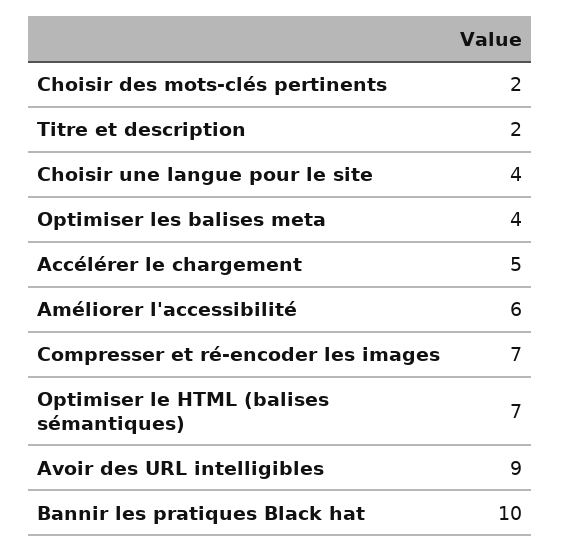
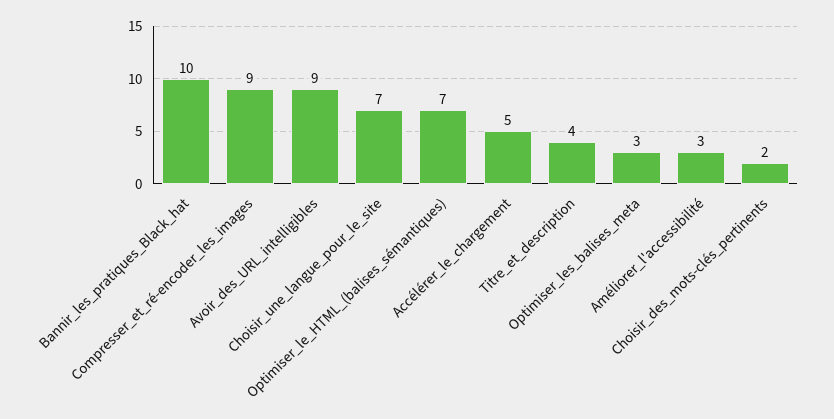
Titre et description: 2 -> 4
Choisir une langue pour le site: 4 -> 7
Optimiser les balises meta: 4 -> 3
Améliorer l'accessibilité: 6 -> 3
Compresser et ré-encoder les images: 7 -> 9

